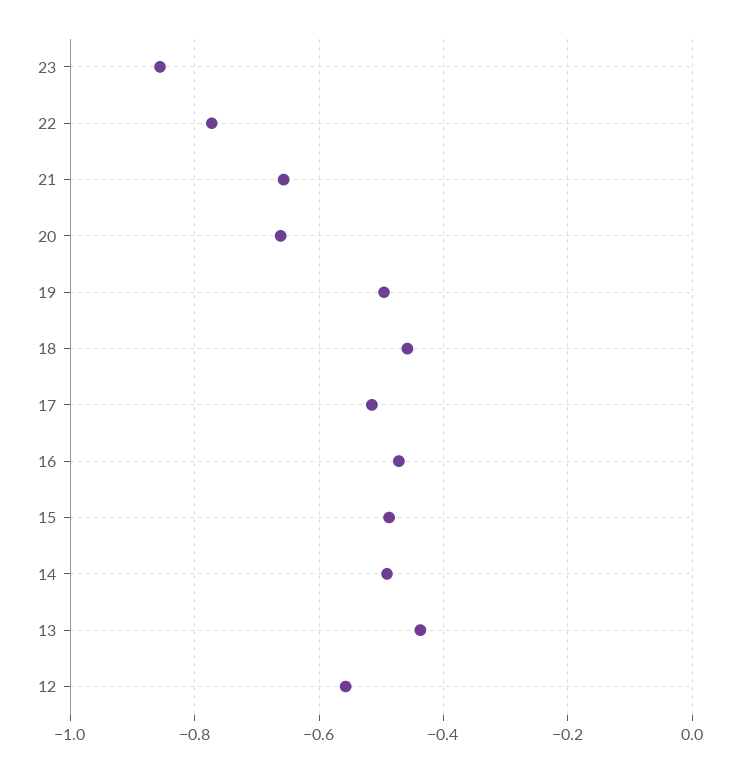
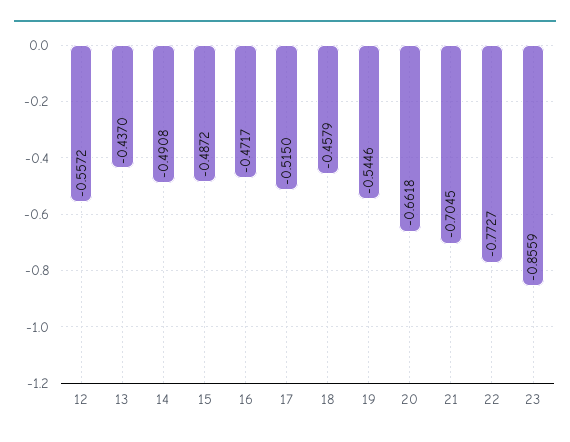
21: -0.66 -> -0.7045
19: -0.5 -> -0.5446

